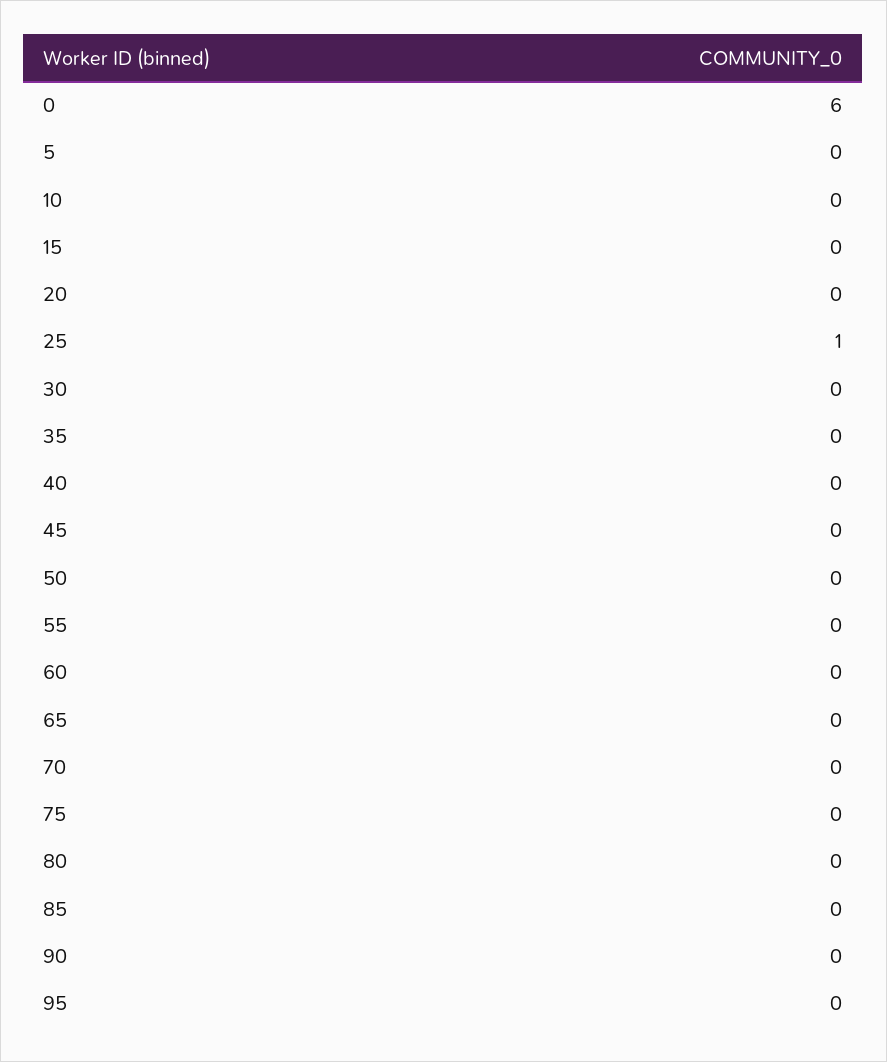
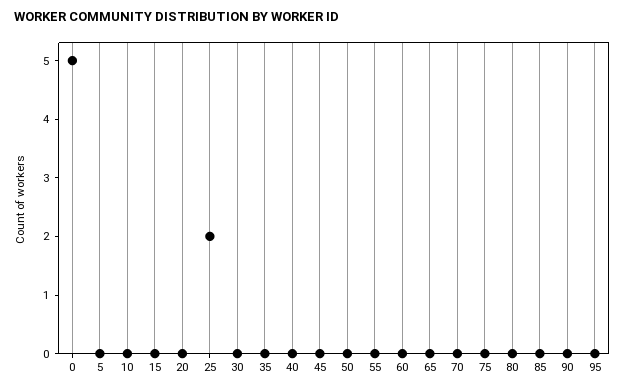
0: 6 -> 5
25: 1 -> 2

